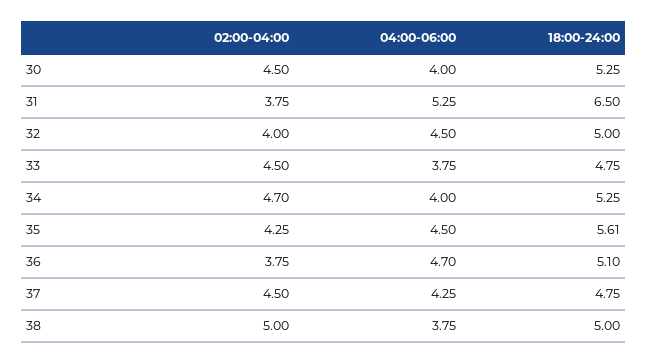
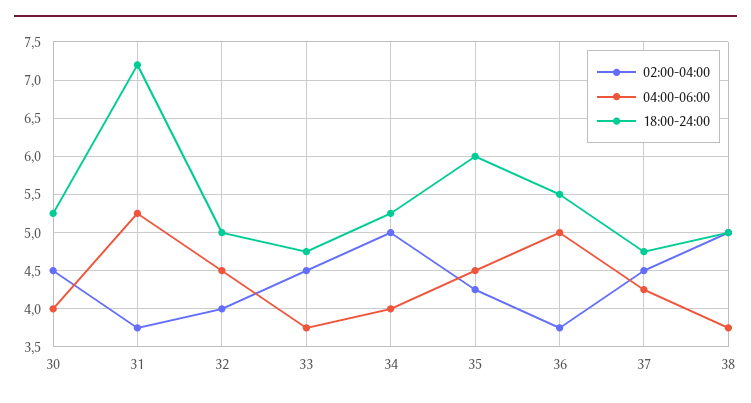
18:00-24:00, 31: 6.5 -> 7.2
02:00-04:00, 34: 4.7 -> 5
18:00-24:00, 35: 5.61 -> 6
04:00-06:00, 36: 4.7 -> 5
18:00-24:00, 36: 5.1 -> 5.5

